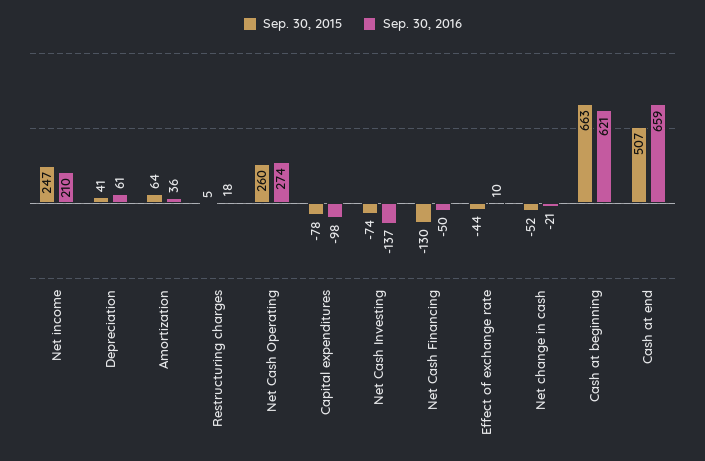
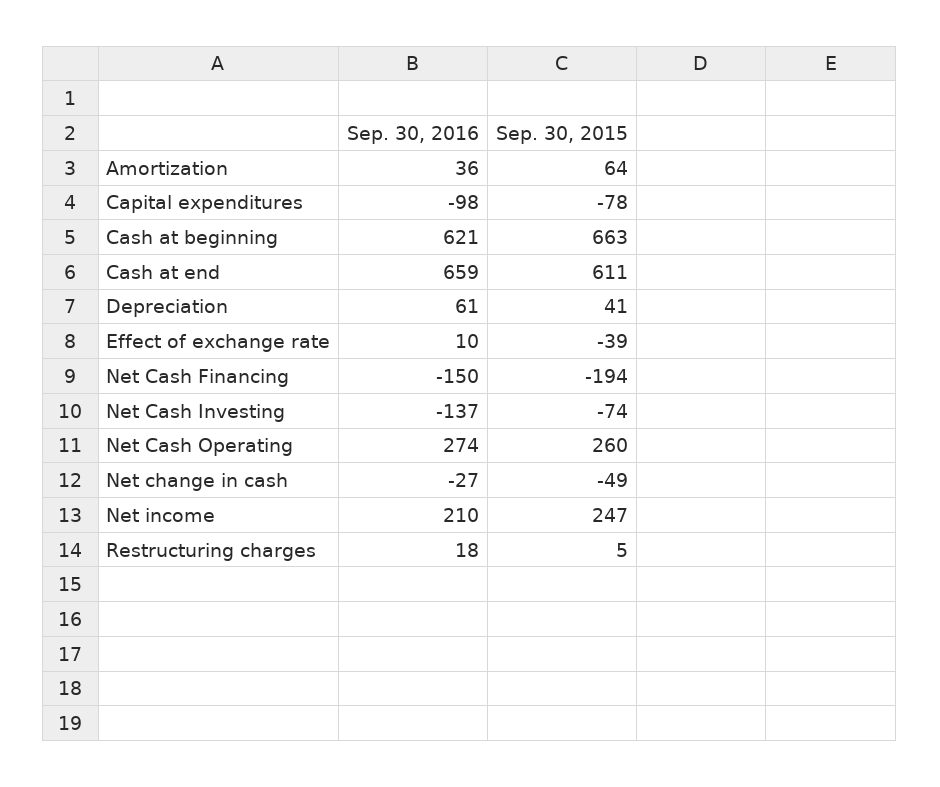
Sep. 30, 2015, Net Cash Financing: -130 -> -194
Sep. 30, 2016, Net Cash Financing: -50 -> -150
Sep. 30, 2015, Effect of exchange rate: -44 -> -39
Sep. 30, 2015, Net change in cash: -52 -> -49
Sep. 30, 2016, Net change in cash: -21 -> -27
Sep. 30, 2015, Cash at end: 507 -> 611

